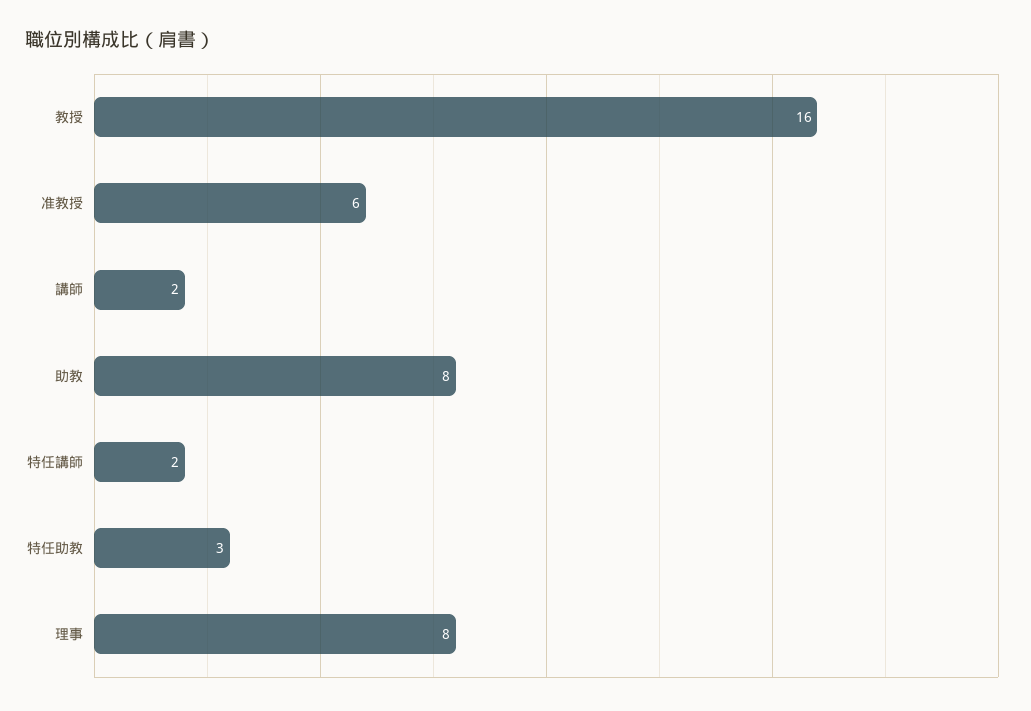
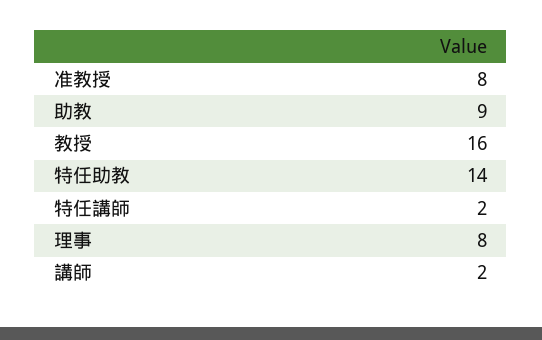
准教授: 6 -> 8
助教: 8 -> 9
特任助教: 3 -> 14

